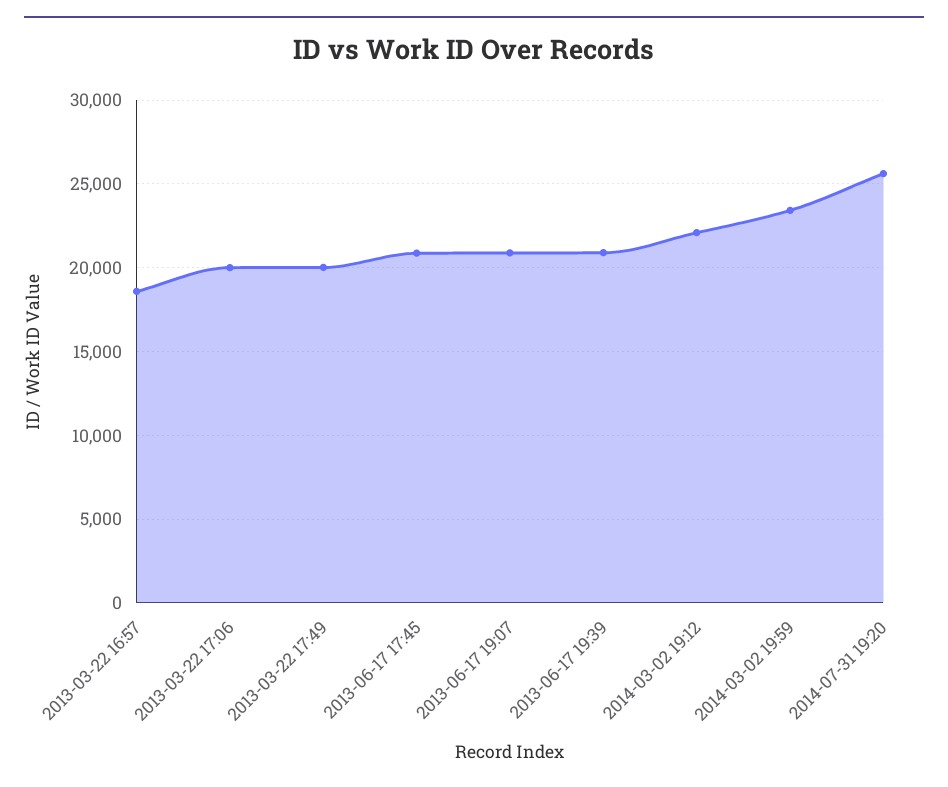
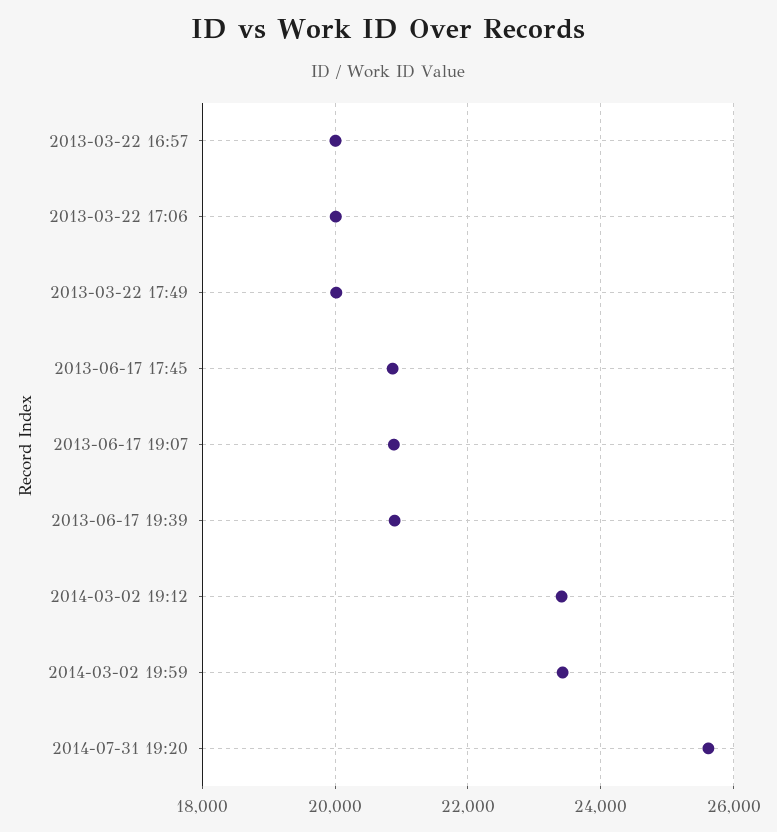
2013-03-22 16:57: 18500 -> 20000
2014-03-02 19:12: 22000 -> 23400

